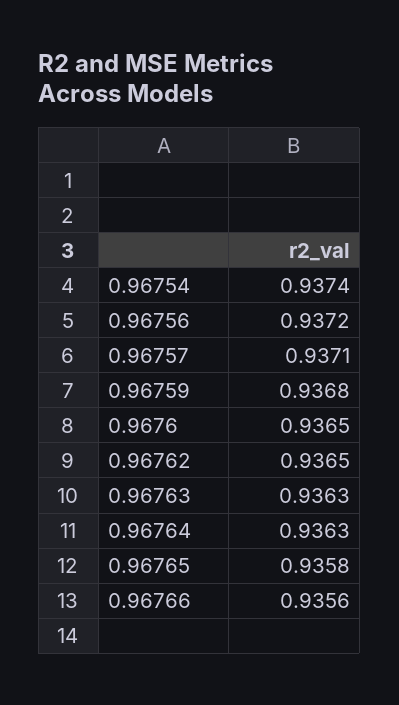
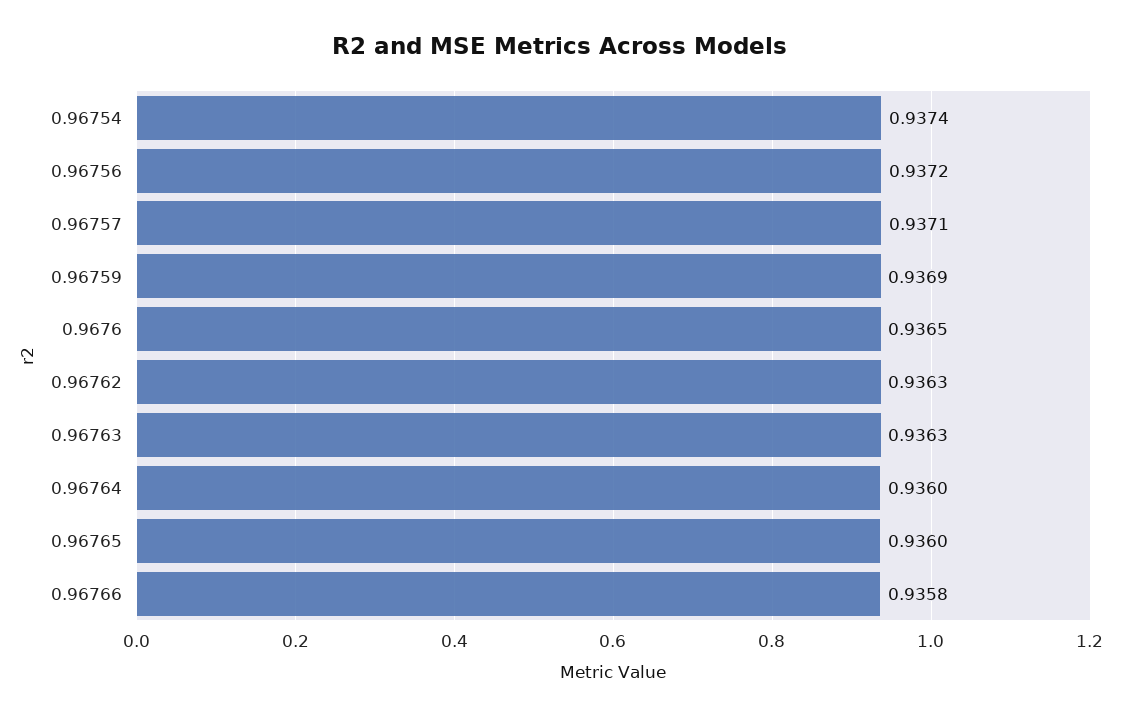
0.96759: 0.9368 -> 0.9369
0.96762: 0.9365 -> 0.9363
0.96764: 0.9363 -> 0.936
0.96765: 0.9358 -> 0.936
0.96766: 0.9356 -> 0.9358

